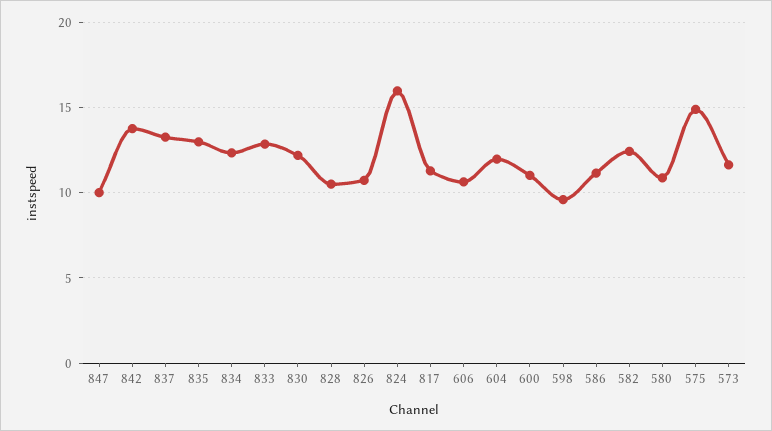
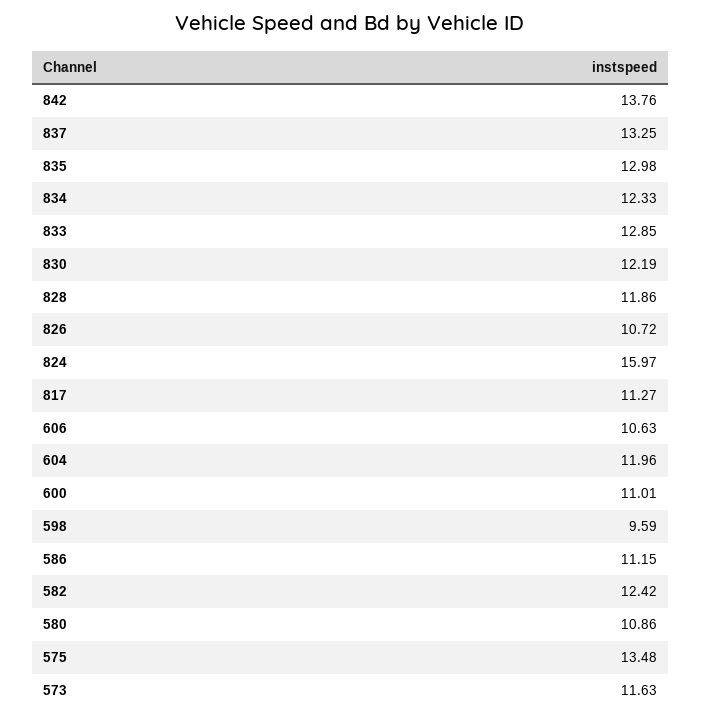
847: 10 -> none
828: 10.5 -> 11.86
575: 15 -> 13.48

